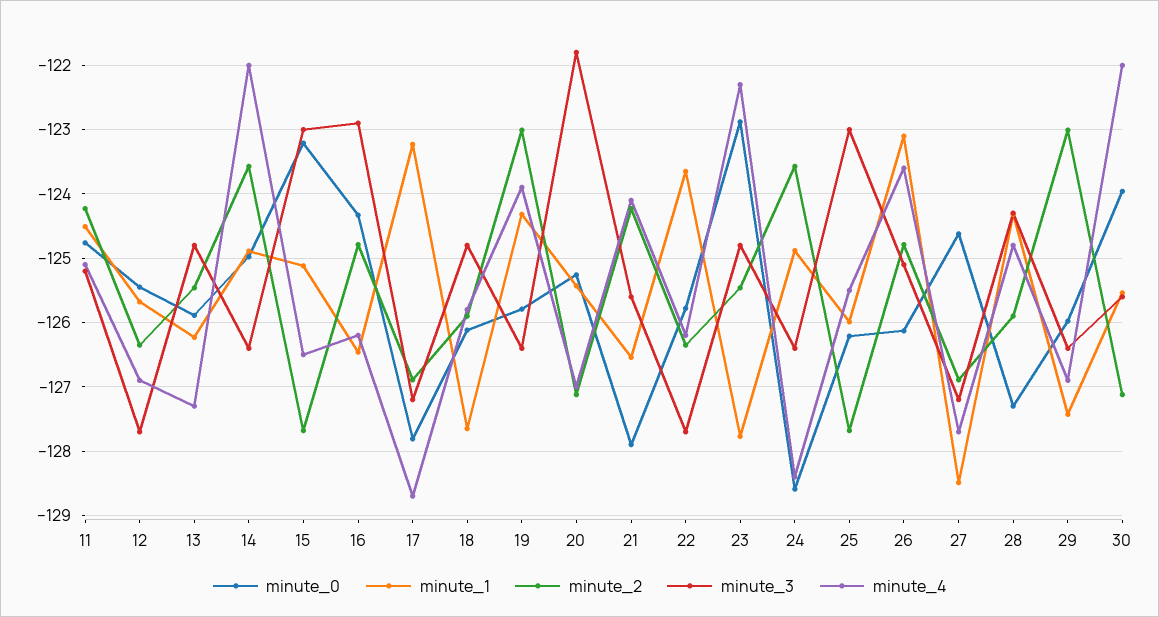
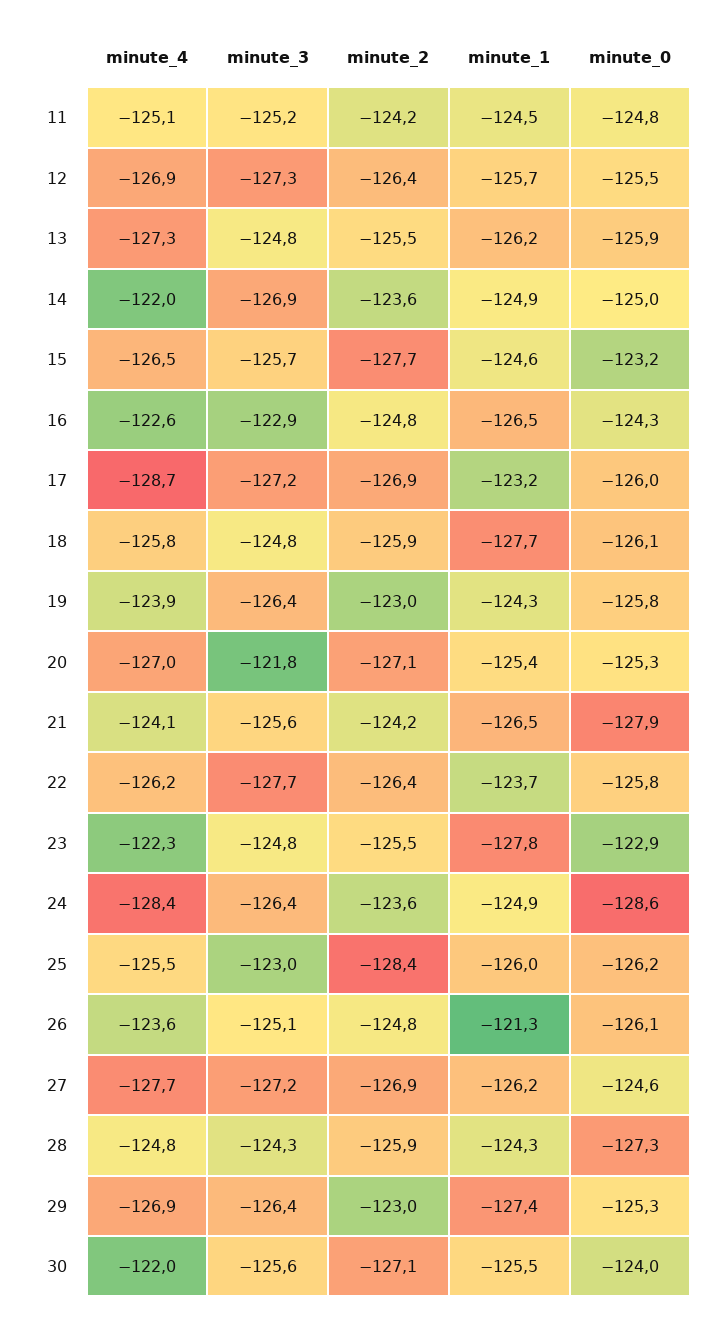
minute_3, 12: -127.7 -> -127.3
minute_3, 14: -126.4 -> -126.9
minute_1, 15: -125.1 -> -124.6
minute_3, 15: -123 -> -125.7
minute_4, 16: -126.2 -> -122.6
minute_0, 17: -127.8 -> -126
minute_2, 25: -127.7 -> -128.4
minute_1, 26: -123.1 -> -121.3
minute_1, 27: -128.5 -> -126.2
minute_0, 29: -126 -> -125.3

